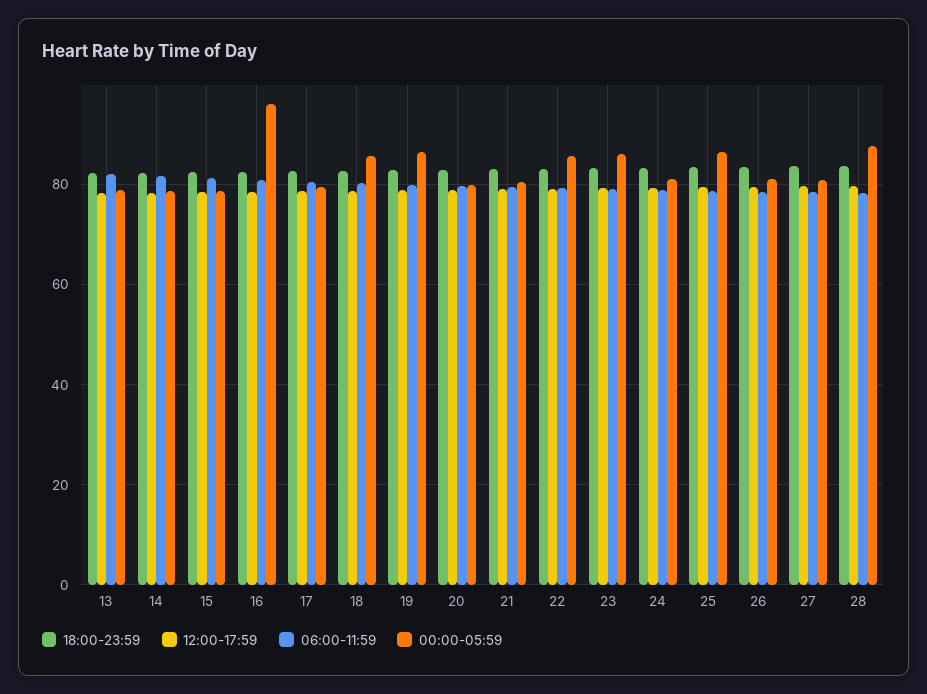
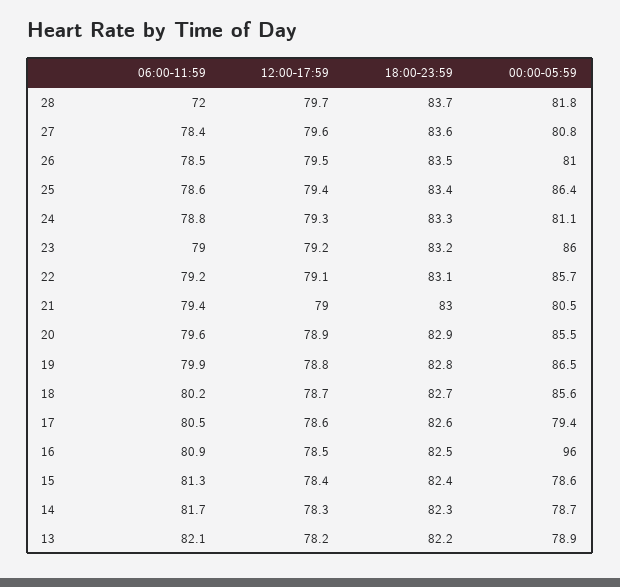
00:00-05:59, 20: 80 -> 85.5
06:00-11:59, 28: 78 -> 72
00:00-05:59, 28: 88 -> 81.8

